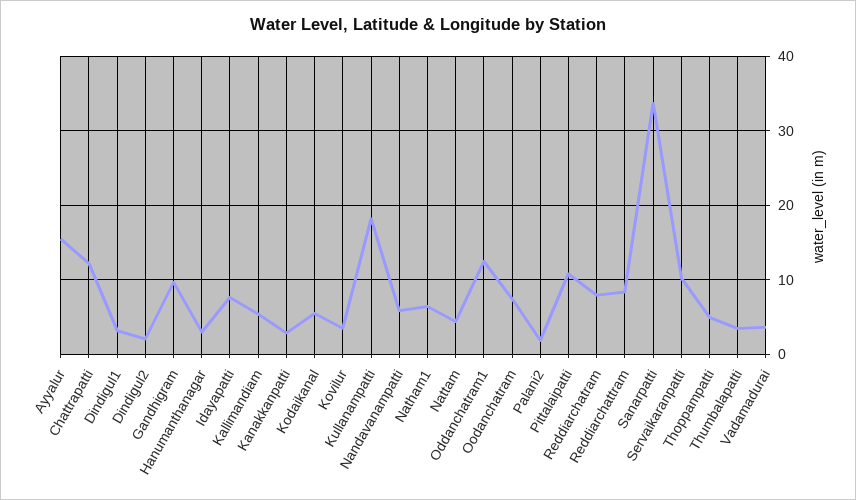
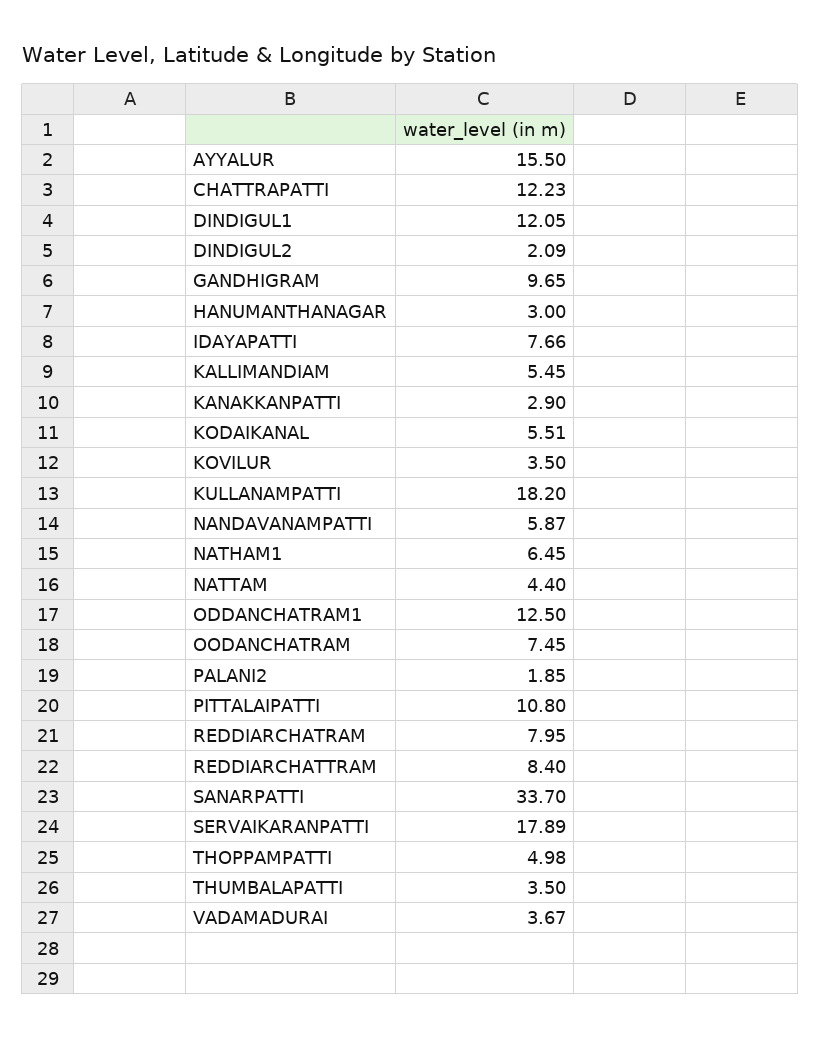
Dindigul1: 3 -> 12.05
Servaikaranpatti: 10 -> 17.89

